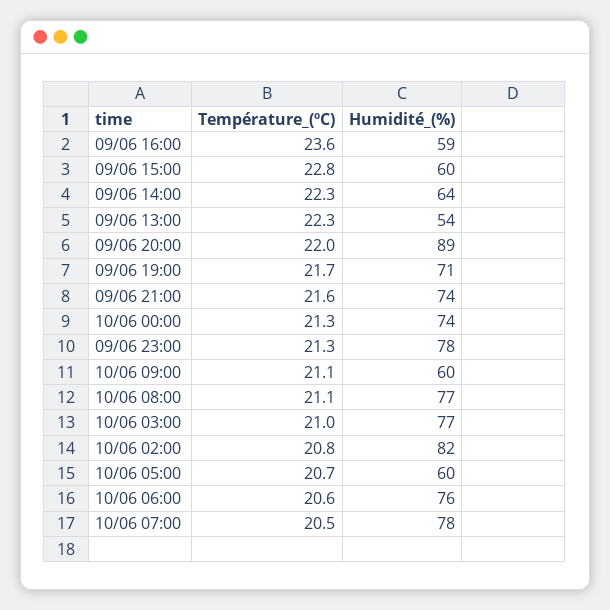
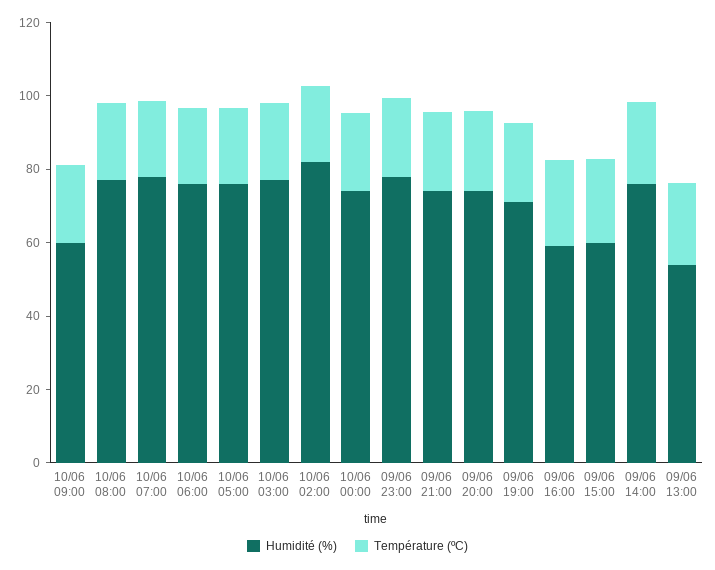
Humidité_(%), 09/06 14:00: 64 -> 75
Humidité_(%), 09/06 20:00: 89 -> 75
Humidité_(%), 10/06 05:00: 60 -> 75

